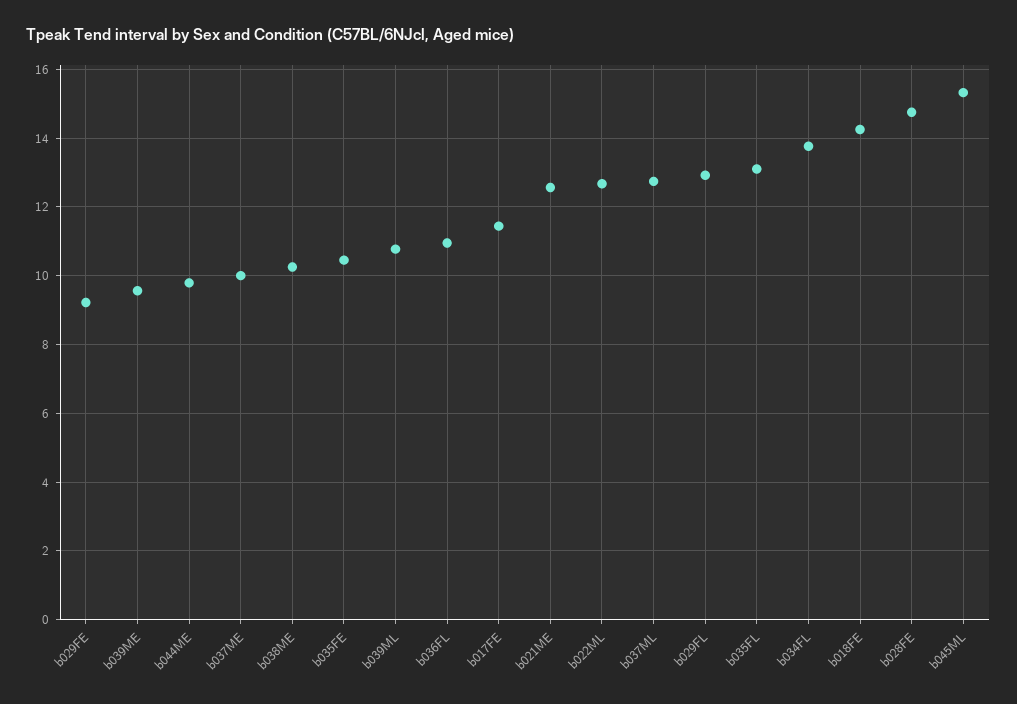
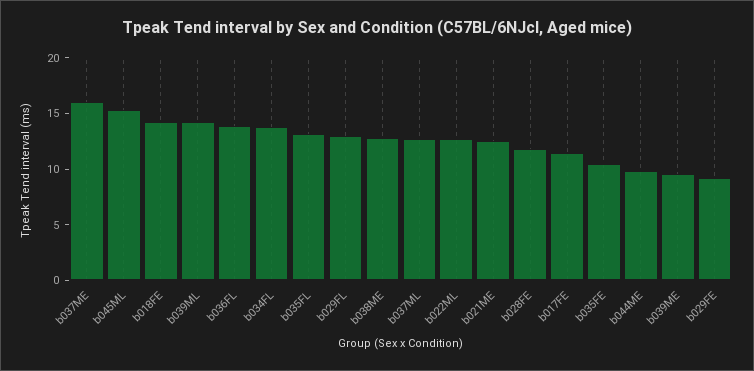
b037ME: 10 -> 16
b038ME: 10.2 -> 13
b039ML: 10.8 -> 14
b036FL: 11 -> 14
b028FE: 14.8 -> 12

